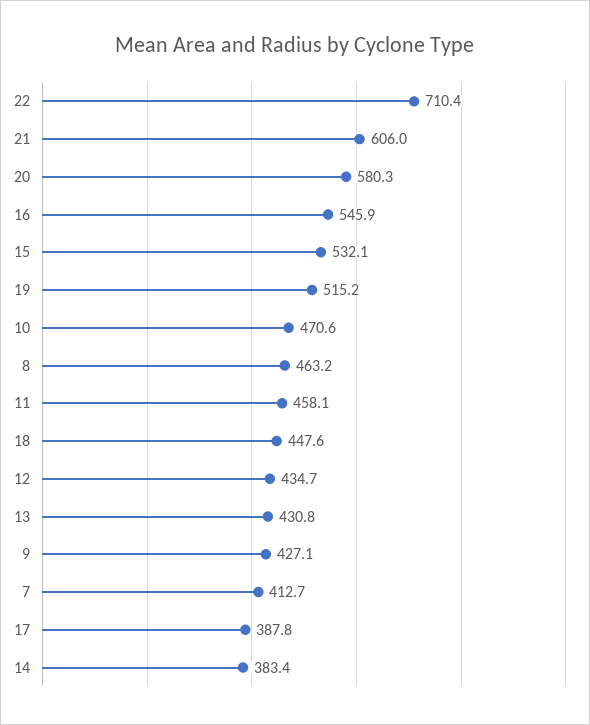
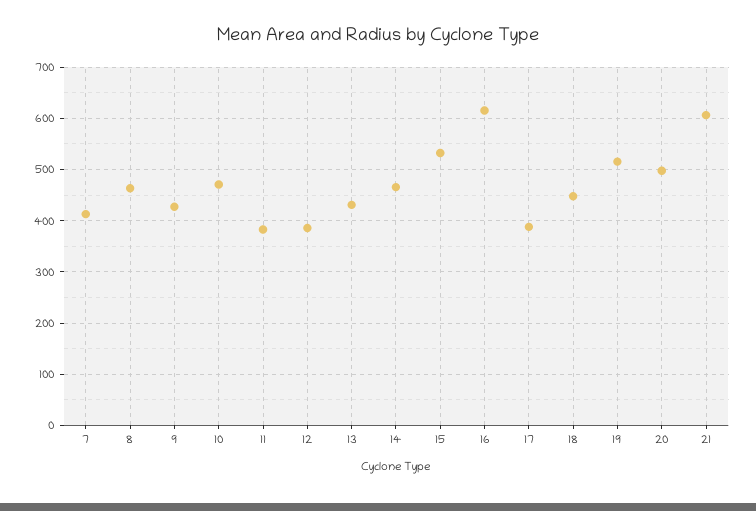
22: 710.4 -> none
20: 580.3 -> 500
16: 545.9 -> 620
11: 458.1 -> 380
12: 434.7 -> 380
14: 383.4 -> 460

